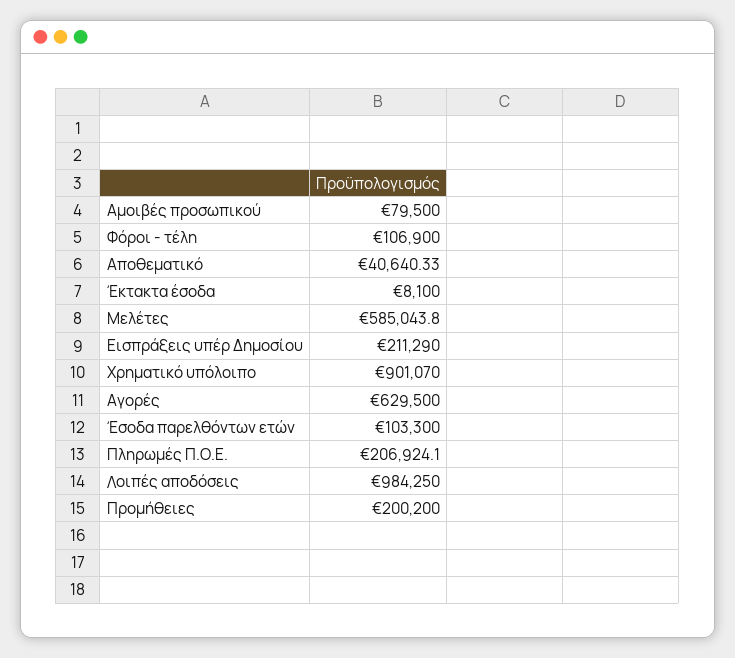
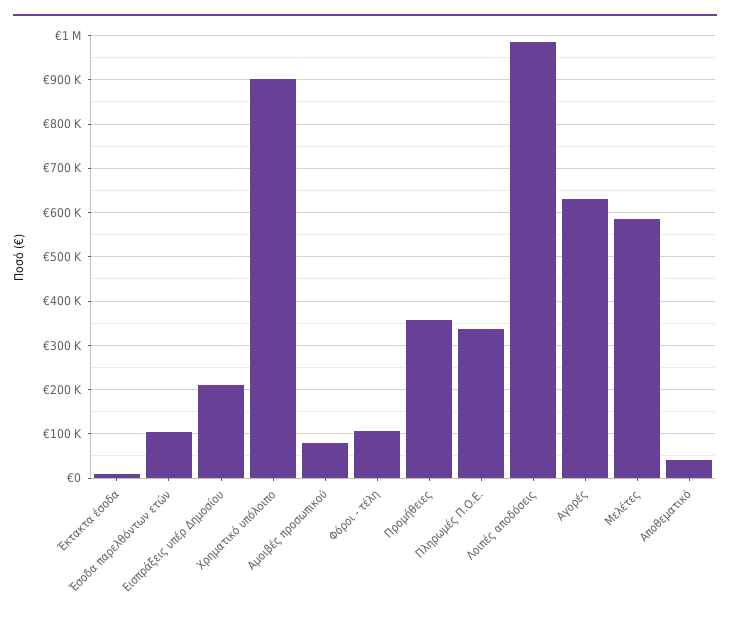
Πληρωμές Π.Ο.Ε.: 206924.1 -> 340000
Προμήθειες: 200200 -> 360000

